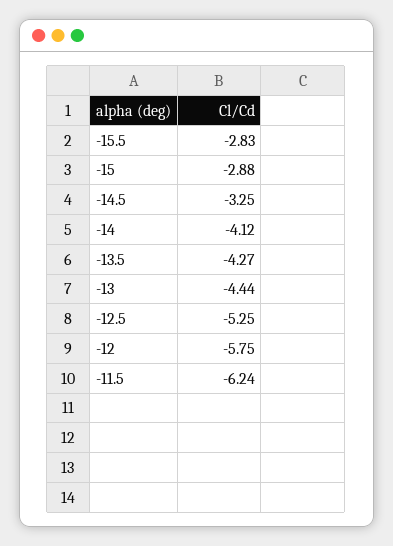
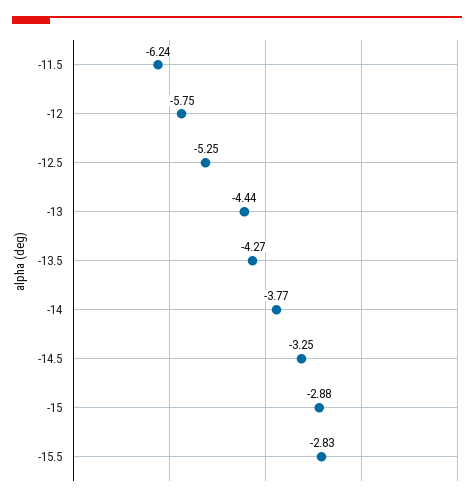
-14: -4.12 -> -3.77

